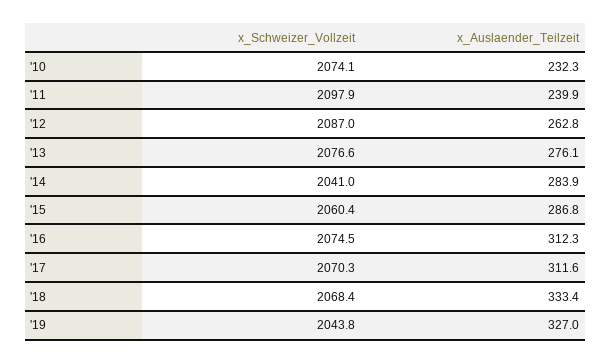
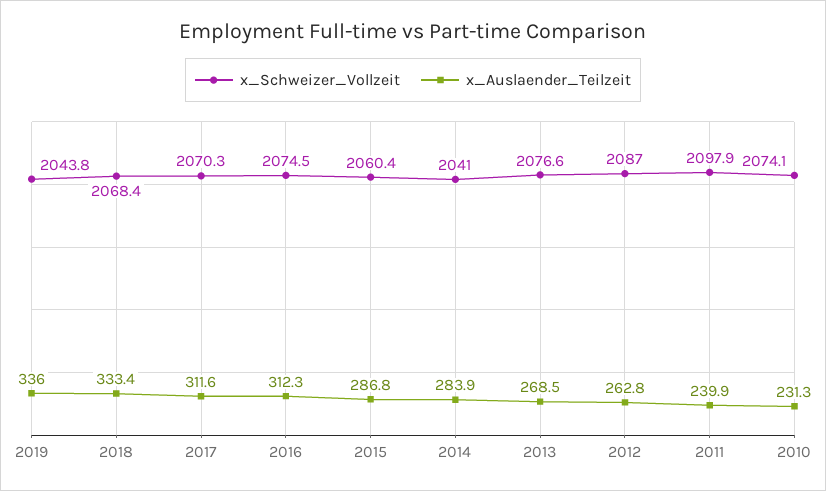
x_Auslaender_Teilzeit, '10: 232.3 -> 231.3
x_Auslaender_Teilzeit, '13: 276.1 -> 268.5
x_Auslaender_Teilzeit, '19: 327 -> 336

